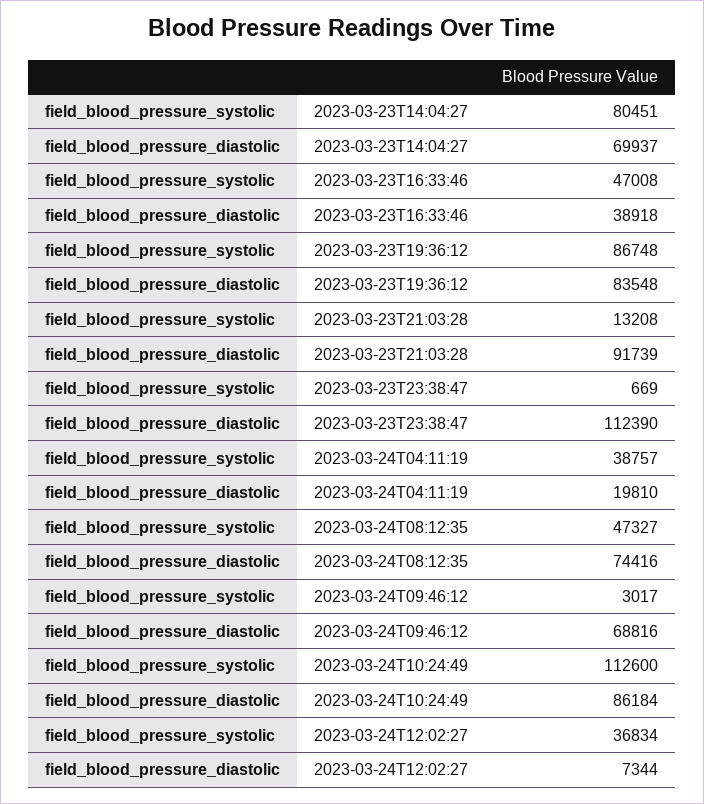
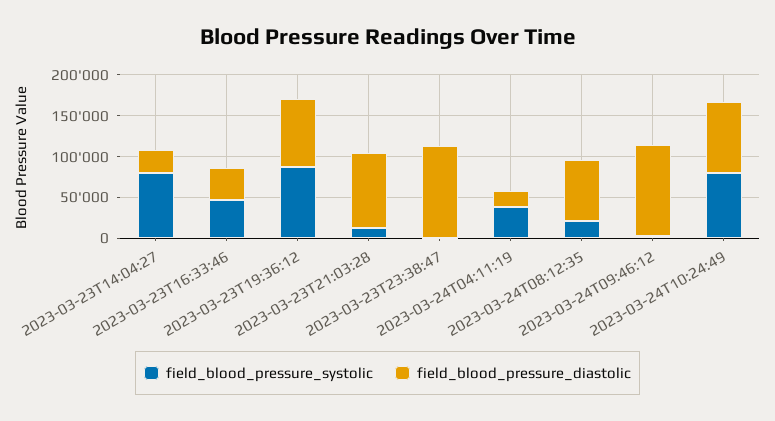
field_blood_pressure_diastolic, 2023-03-23T14:04:27: 69937 -> 30000
field_blood_pressure_systolic, 2023-03-24T08:12:35: 47327 -> 20000
field_blood_pressure_diastolic, 2023-03-24T09:46:12: 68816 -> 110000
field_blood_pressure_systolic, 2023-03-24T10:24:49: 112600 -> 80000
field_blood_pressure_systolic, 2023-03-24T12:02:27: 36834 -> none
field_blood_pressure_diastolic, 2023-03-24T12:02:27: 7344 -> none

